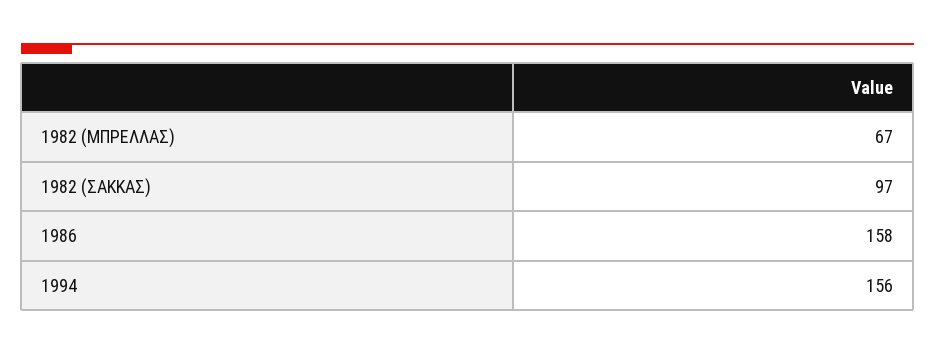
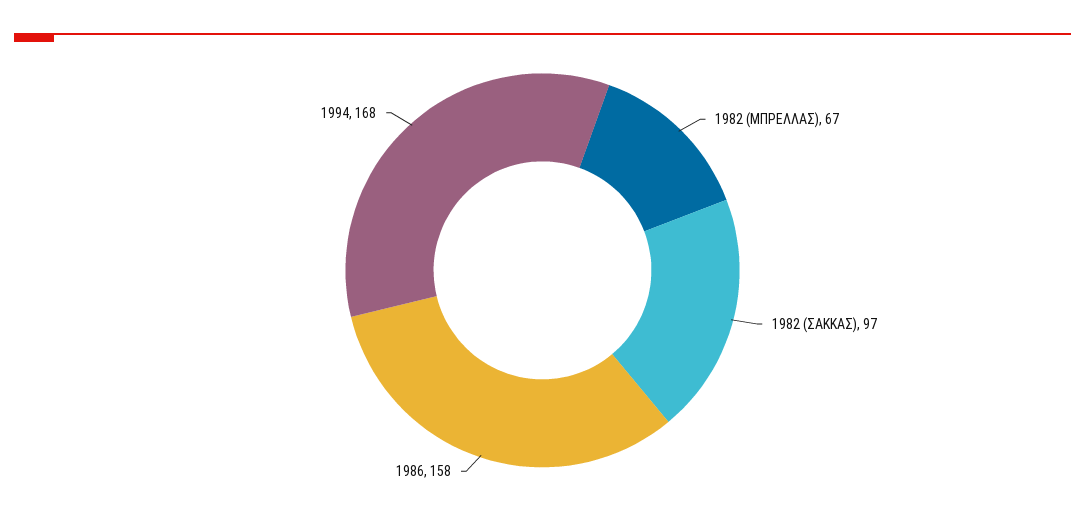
1994: 156 -> 168

